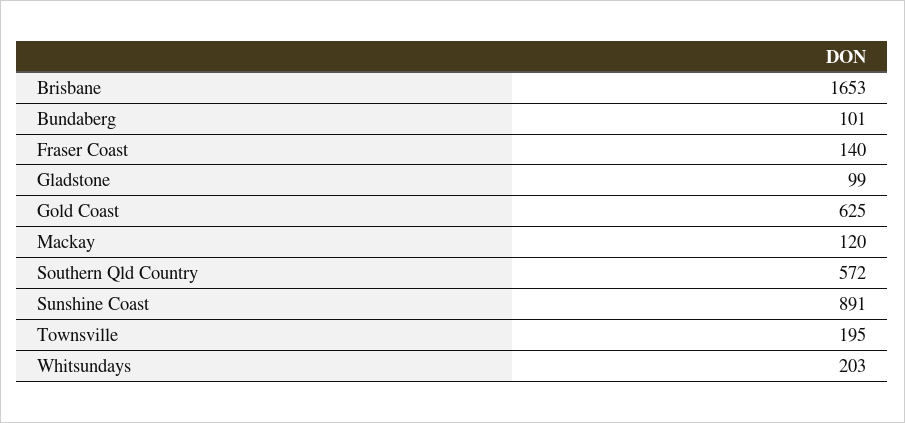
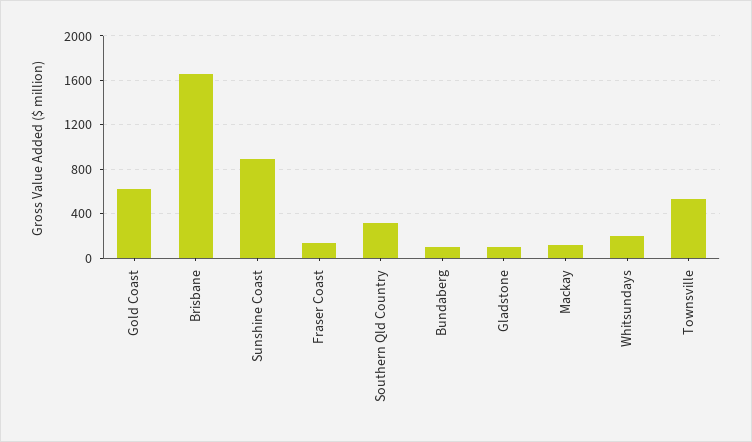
Southern Qld Country: 572 -> 300
Townsville: 195 -> 500

